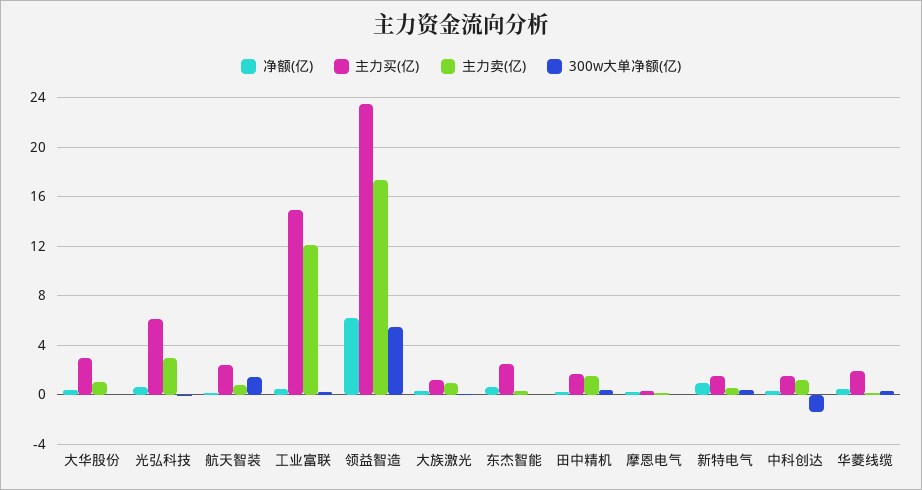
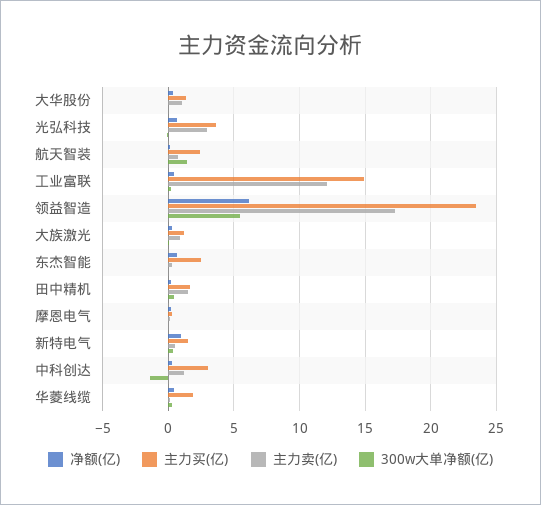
主力买(亿), 大华股份: 3 -> 1.5
主力买(亿), 光弘科技: 6 -> 3.5
主力买(亿), 中科创达: 1.5 -> 3

